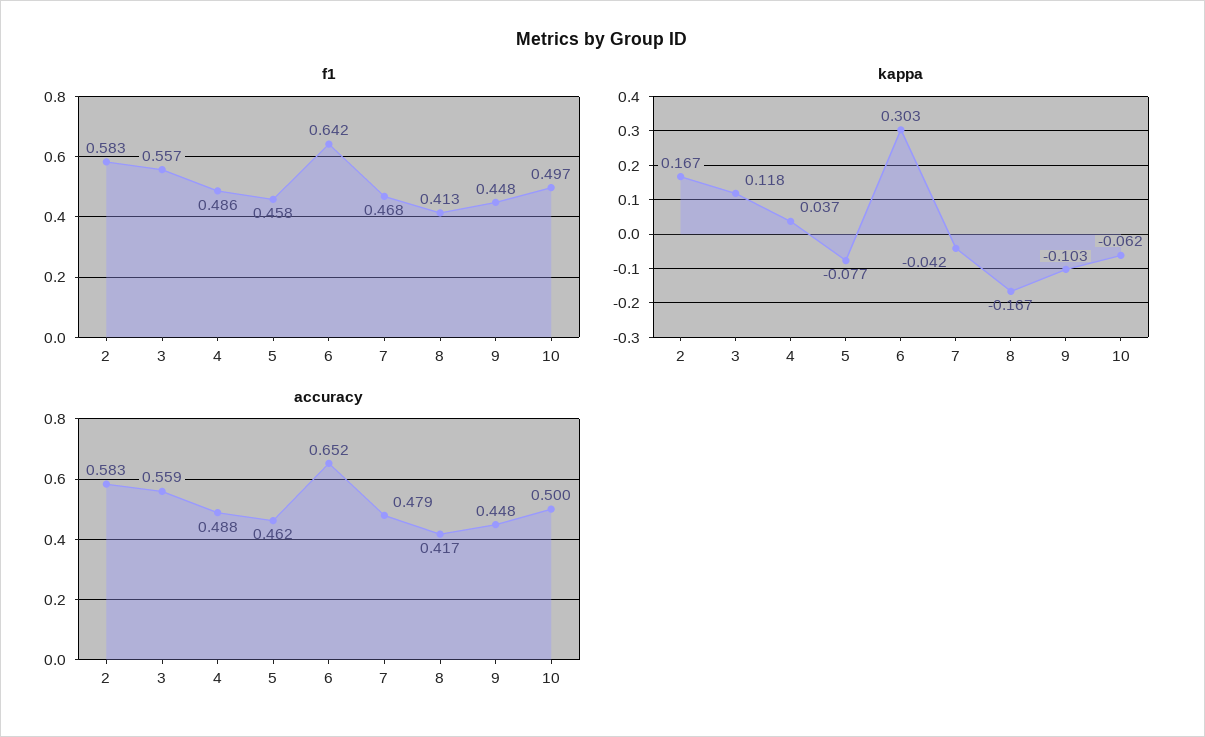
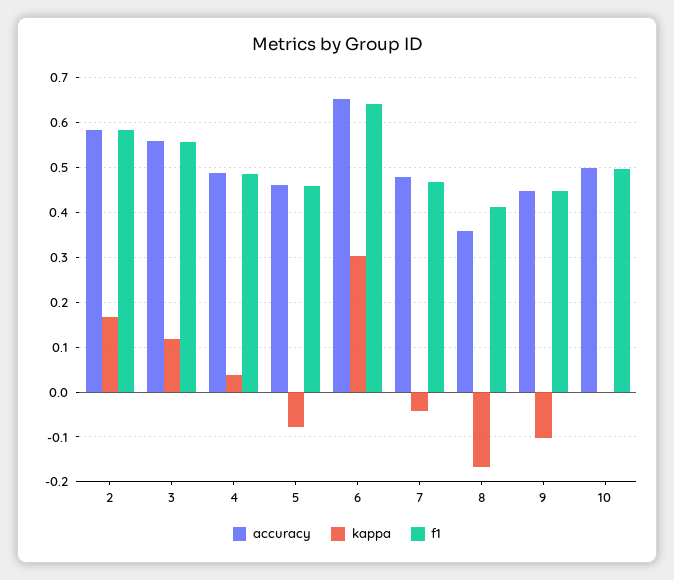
kappa, 10: -0.062 -> 0
accuracy, 8: 0.417 -> 0.36

